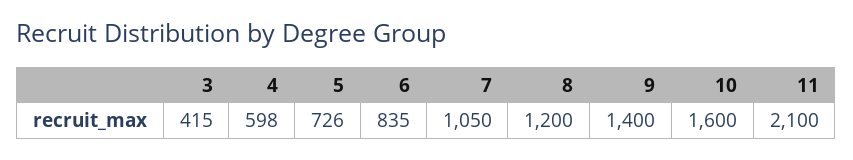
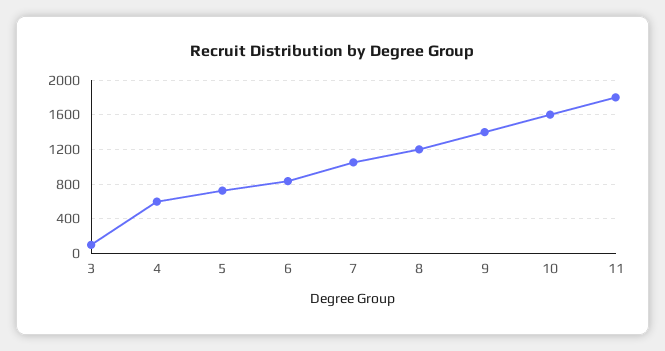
3: 415 -> 100
11: 2100 -> 1800

